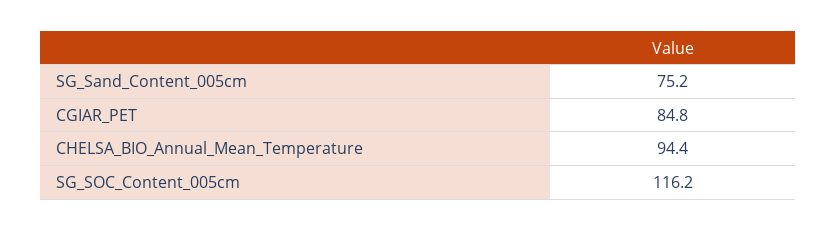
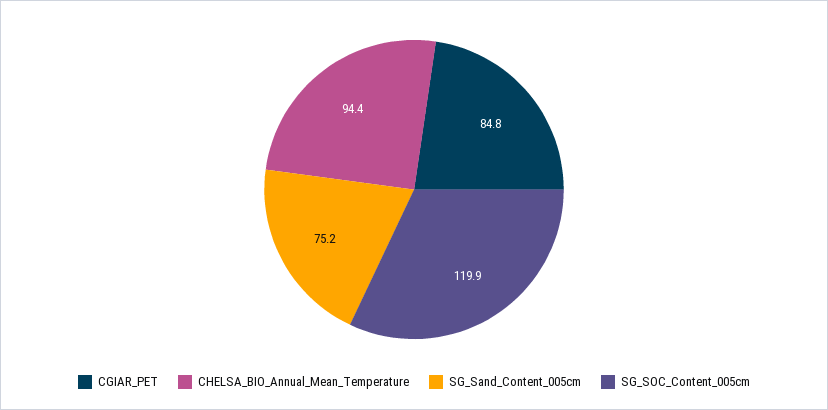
SG_SOC_Content_005cm: 116.2 -> 119.9

